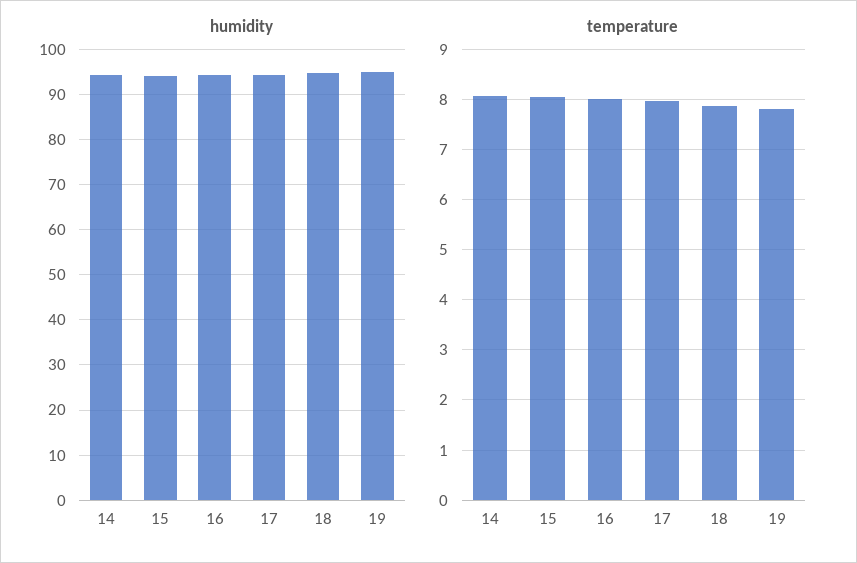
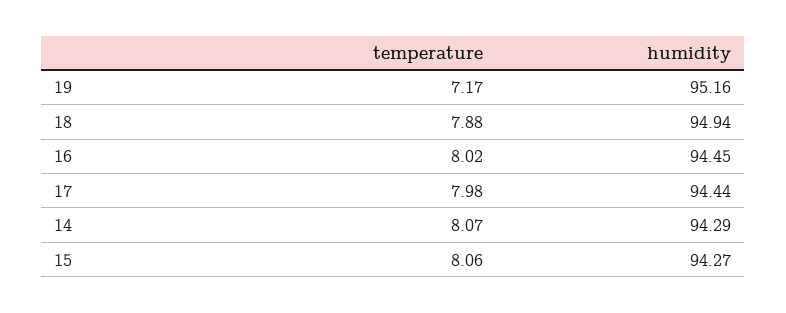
temperature, 19: 7.8 -> 7.17

